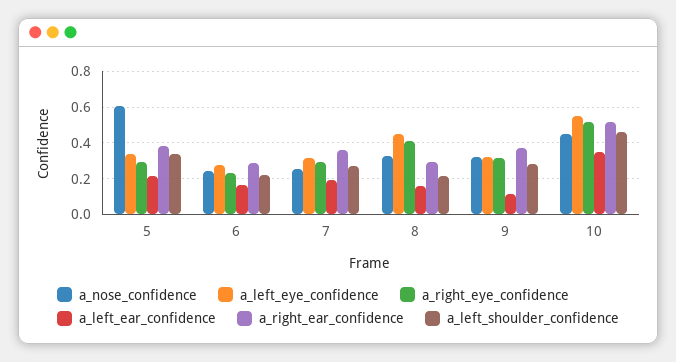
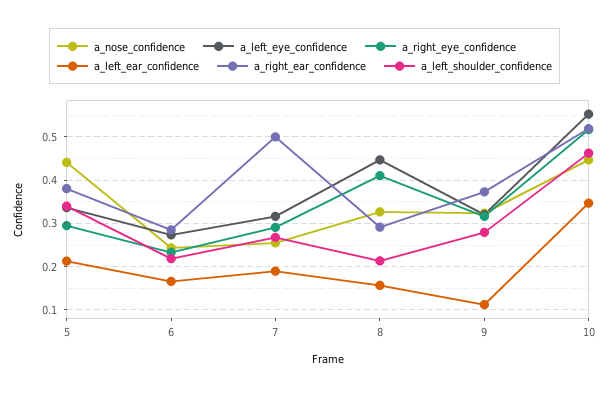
a_nose_confidence, 5: 0.6 -> 0.44
a_right_ear_confidence, 7: 0.35 -> 0.5

